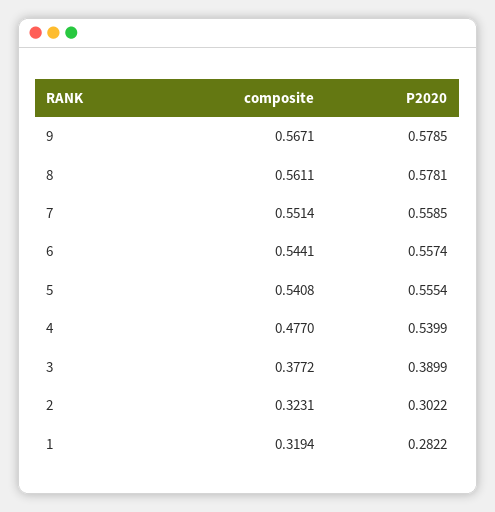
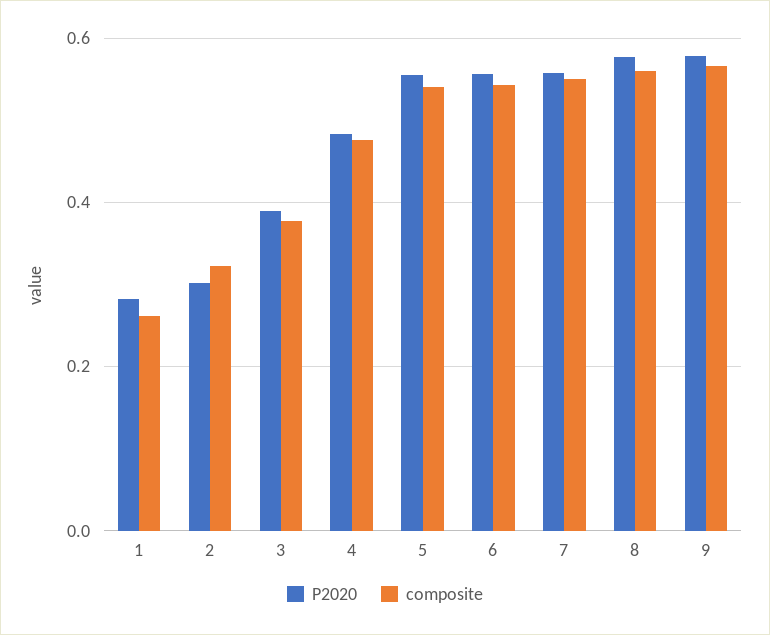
P2020, 4: 0.5399 -> 0.48
composite, 1: 0.3194 -> 0.26

